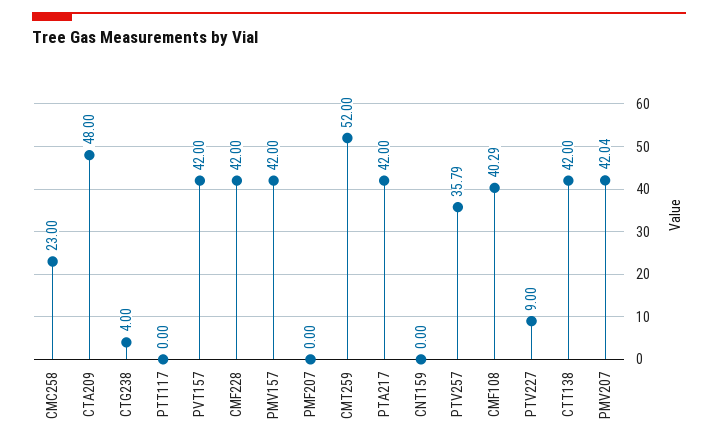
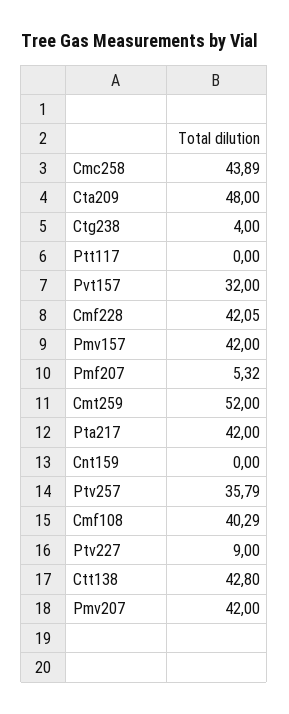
CMC258: 23 -> 43.89
PVT157: 42 -> 32
CMF228: 42 -> 42.05
PMF207: 0 -> 5.32
CTT138: 42 -> 42.8
PMV207: 42.04 -> 42

